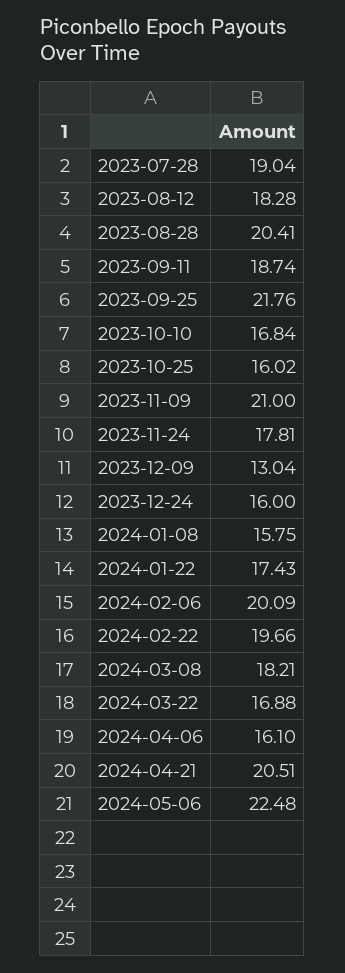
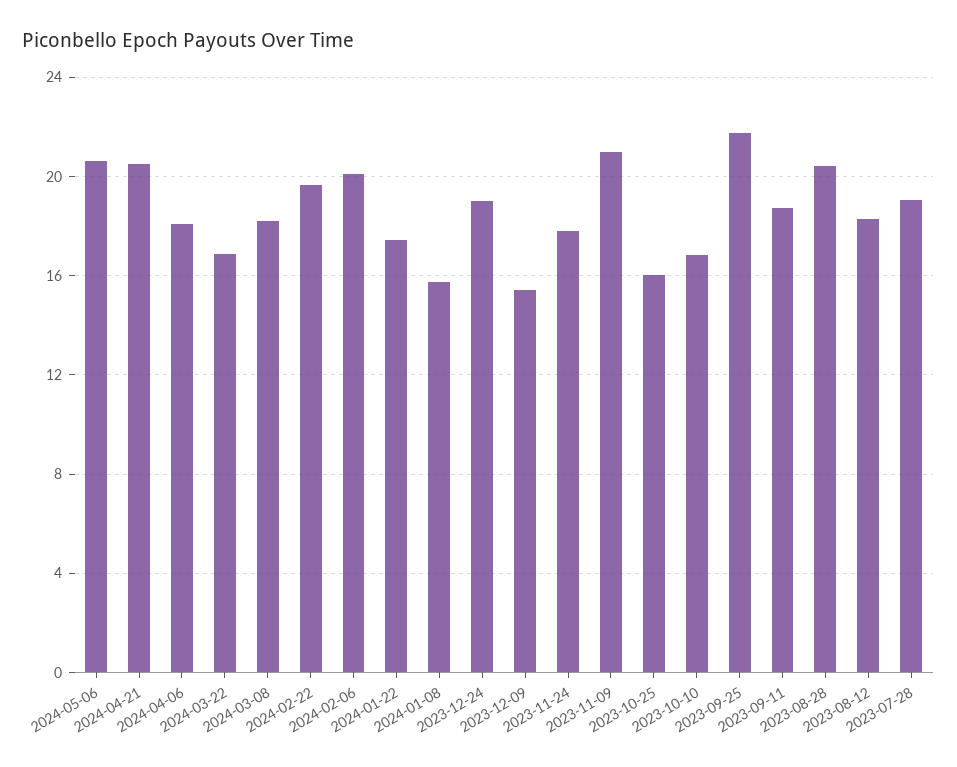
2023-12-09: 13.04 -> 15.5
2023-12-24: 16 -> 19
2024-04-06: 16.1 -> 18
2024-05-06: 22.48 -> 20.5

